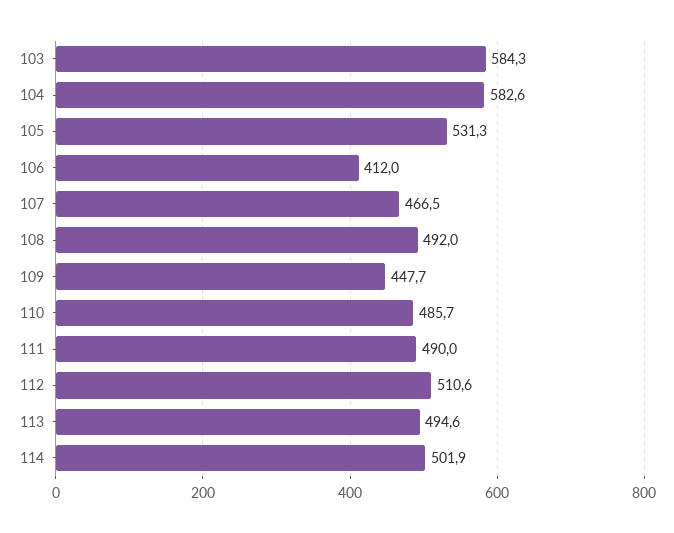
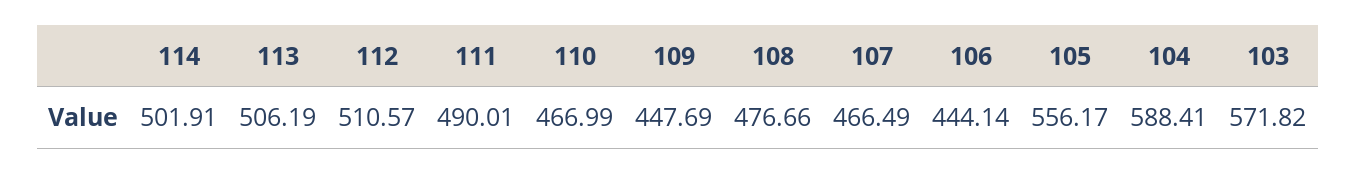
103: 584.3 -> 571.82
104: 582.6 -> 588.41
105: 531.3 -> 556.17
106: 412 -> 444.14
108: 492 -> 476.66
110: 485.7 -> 466.99
113: 494.6 -> 506.19

